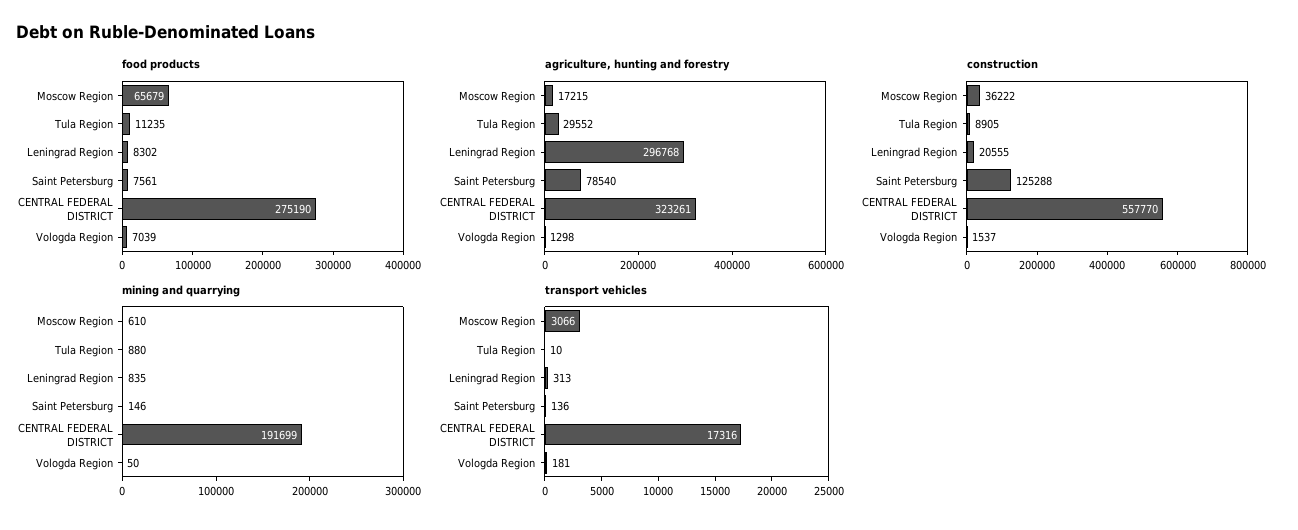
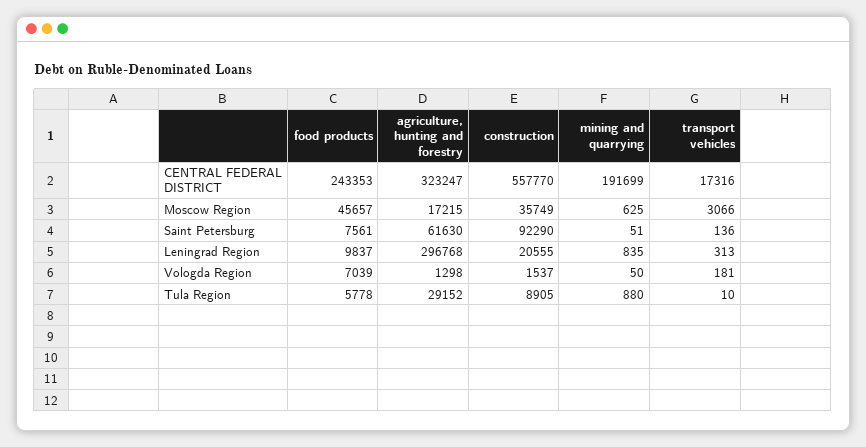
food products, Moscow Region: 65679 -> 45657
food products, Tula Region: 11235 -> 5778
food products, Leningrad Region: 8302 -> 9837
food products, CENTRAL FEDERAL DISTRICT: 275190 -> 243353
agriculture, hunting and forestry, Tula Region: 29552 -> 29152
agriculture, hunting and forestry, Saint Petersburg: 78540 -> 61630
agriculture, hunting and forestry, CENTRAL FEDERAL DISTRICT: 323261 -> 323247
construction, Moscow Region: 36222 -> 35749
construction, Saint Petersburg: 125288 -> 92290
mining and quarrying, Moscow Region: 610 -> 625
mining and quarrying, Saint Petersburg: 146 -> 51

